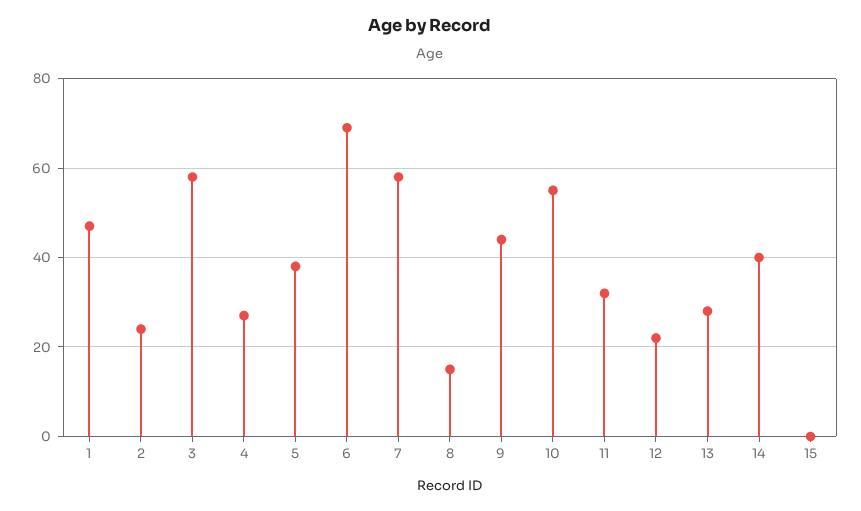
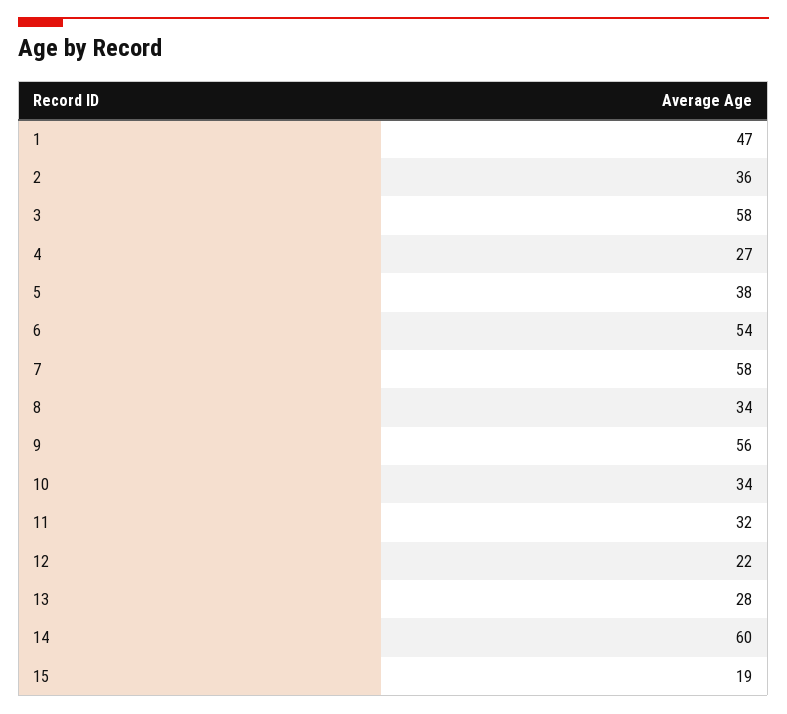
2: 25 -> 36
6: 70 -> 54
8: 15 -> 34
9: 45 -> 56
10: 55 -> 34
14: 40 -> 60
15: 0 -> 19

